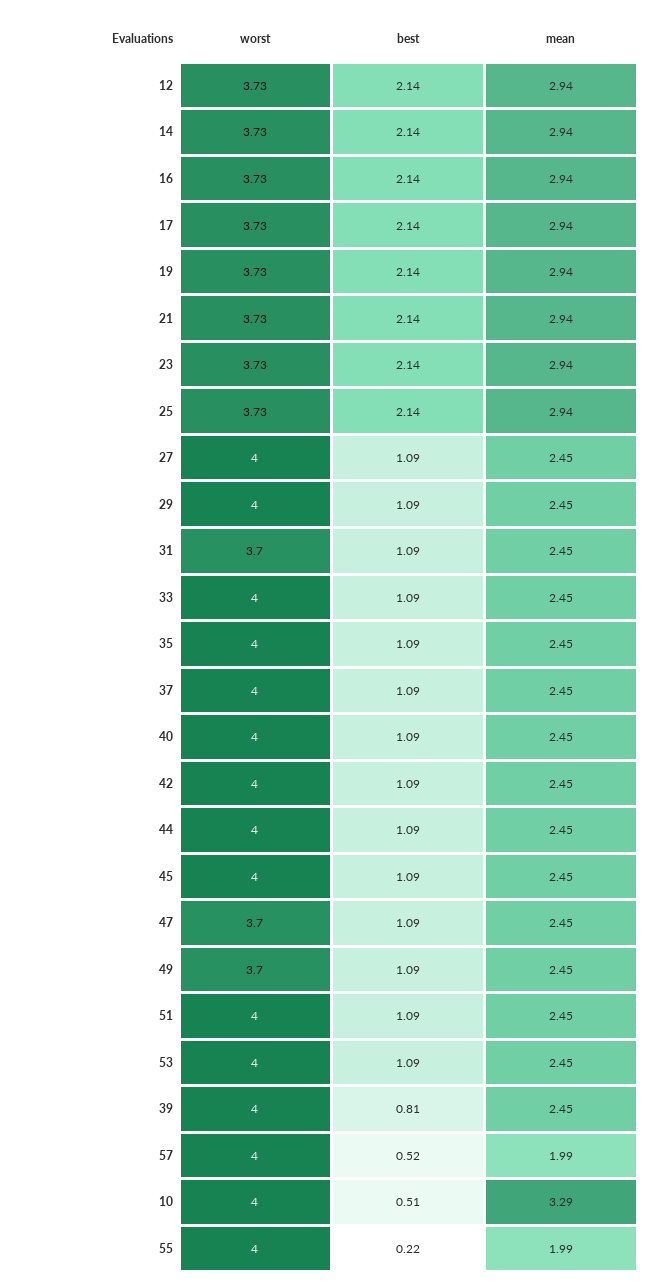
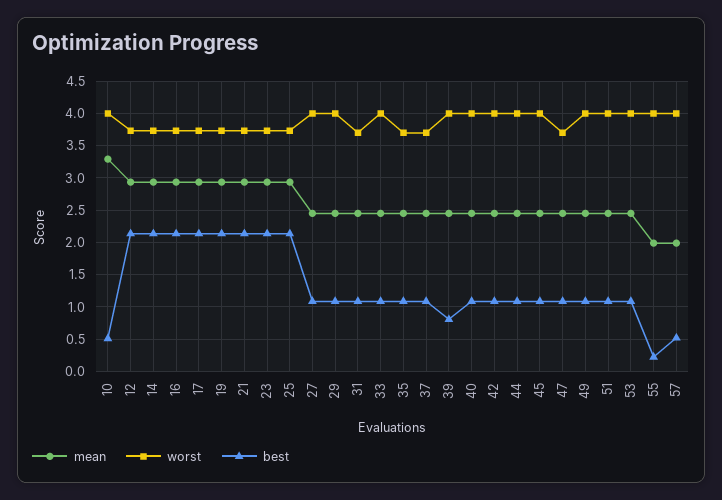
worst, 35: 4 -> 3.7
worst, 37: 4 -> 3.7
worst, 49: 3.7 -> 4

